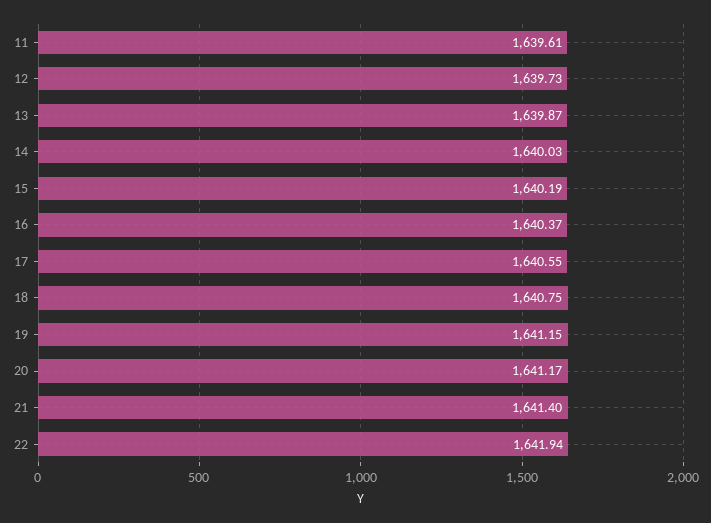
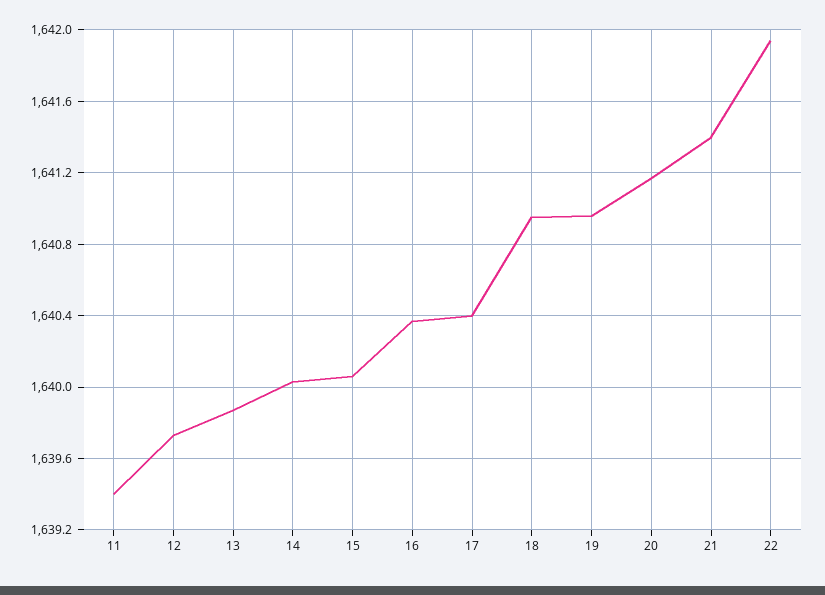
11: 1639.61 -> 1639.4
15: 1640.19 -> 1640.05
17: 1640.55 -> 1640.4
18: 1640.75 -> 1640.95
19: 1641.15 -> 1640.95

